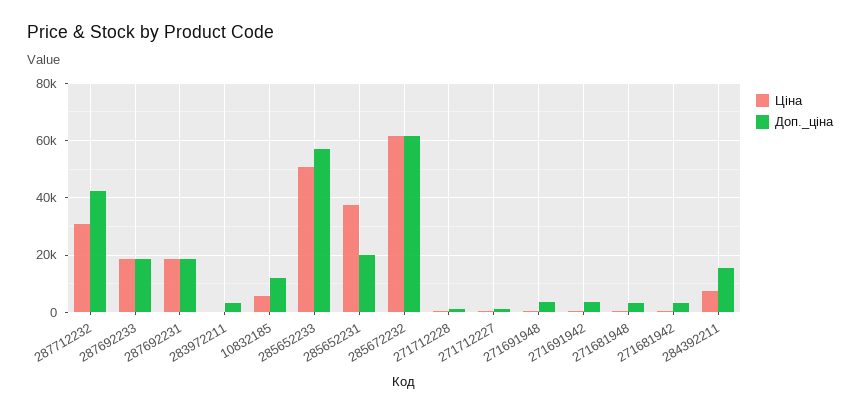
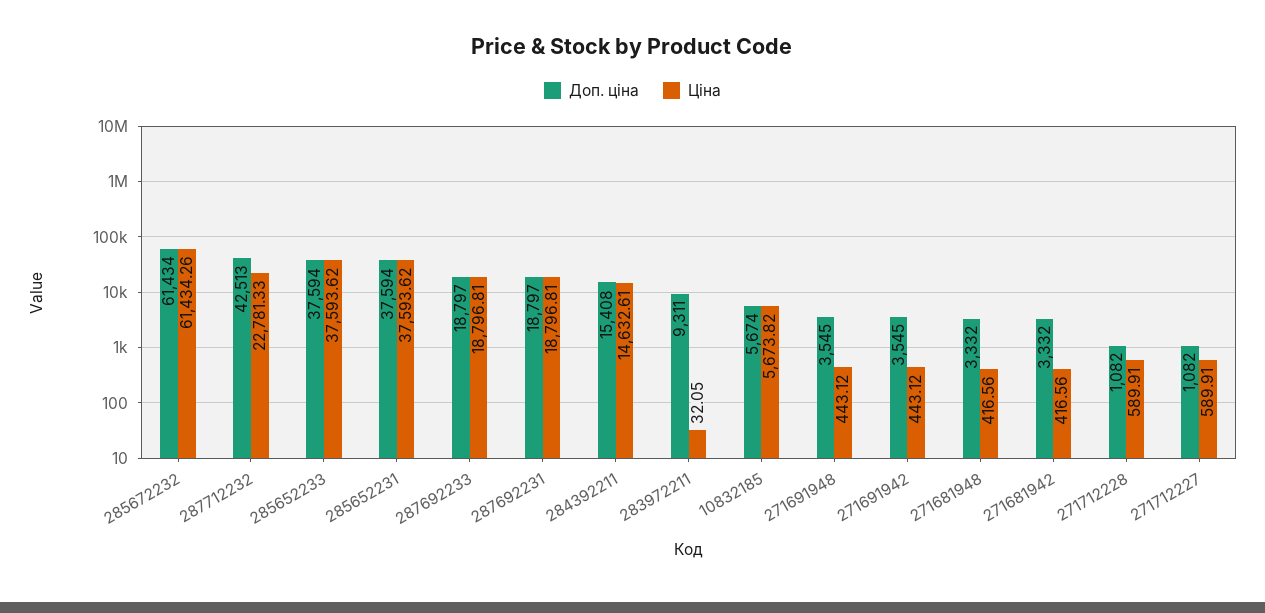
Ціна, 287712232: 30000 -> 22781.33
Доп._ціна, 283972211: 2500 -> 9311
Доп._ціна, 10832185: 12500 -> 5674
Ціна, 285652233: 50000 -> 37593.62
Доп._ціна, 285652233: 57500 -> 37594
Доп._ціна, 285652231: 20000 -> 37594
Ціна, 284392211: 7500 -> 14632.61

